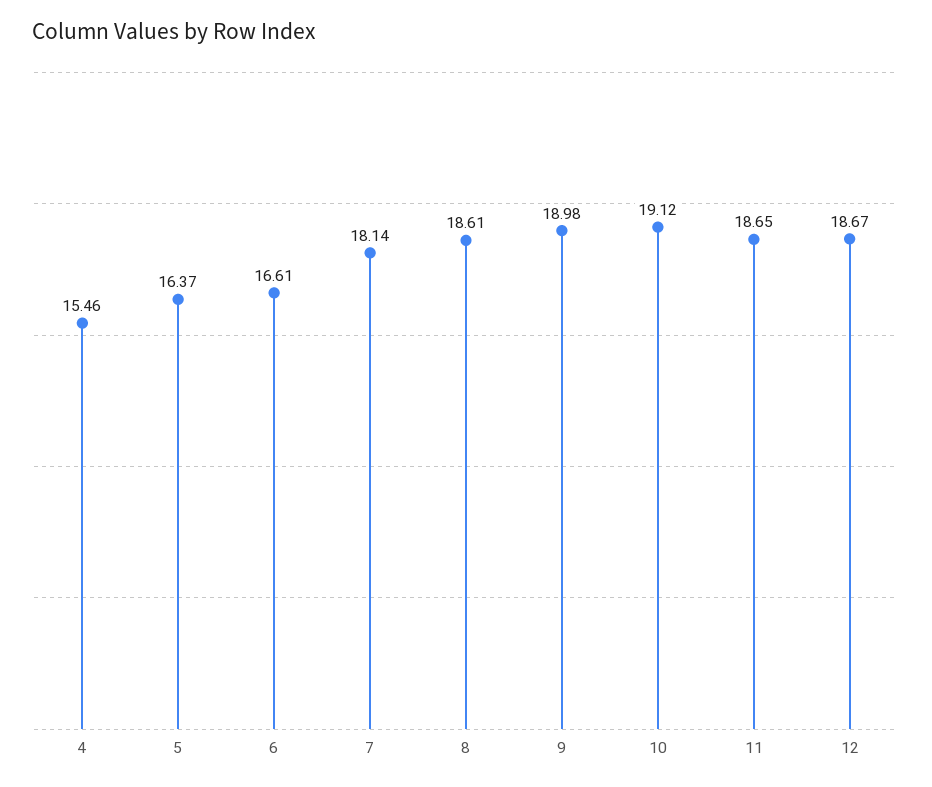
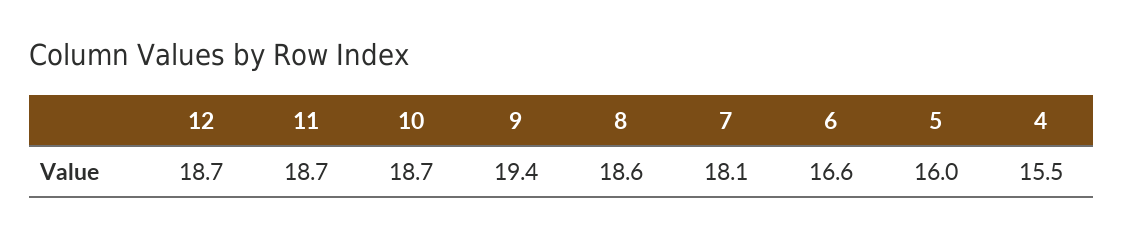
5: 16.37 -> 16
9: 18.98 -> 19.4
10: 19.12 -> 18.7

